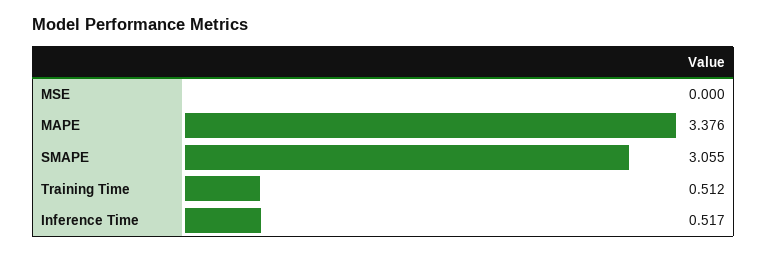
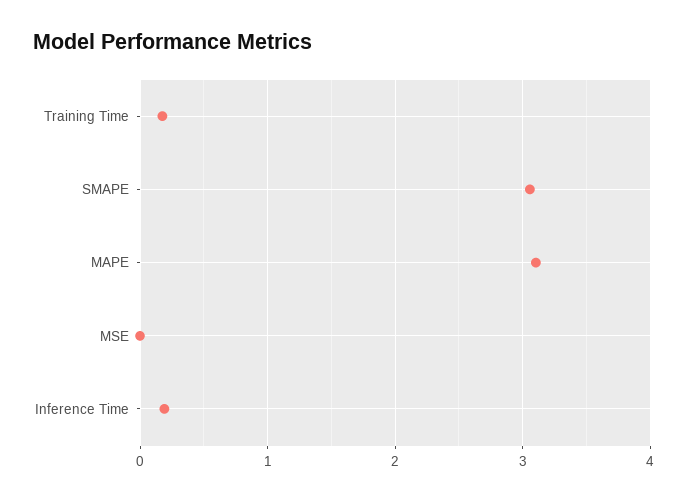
MAPE: 3.376 -> 3.1
Training Time: 0.512 -> 0.2
Inference Time: 0.517 -> 0.2

